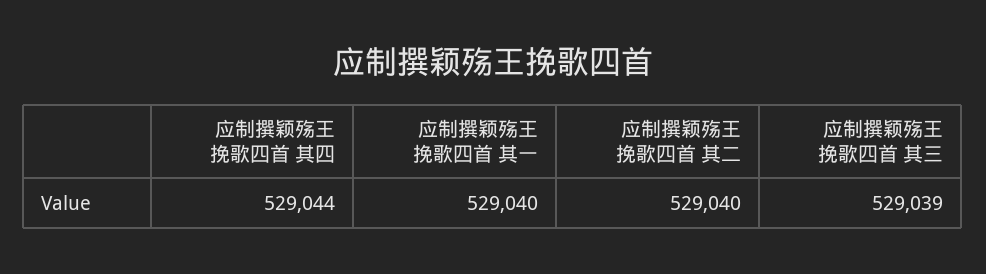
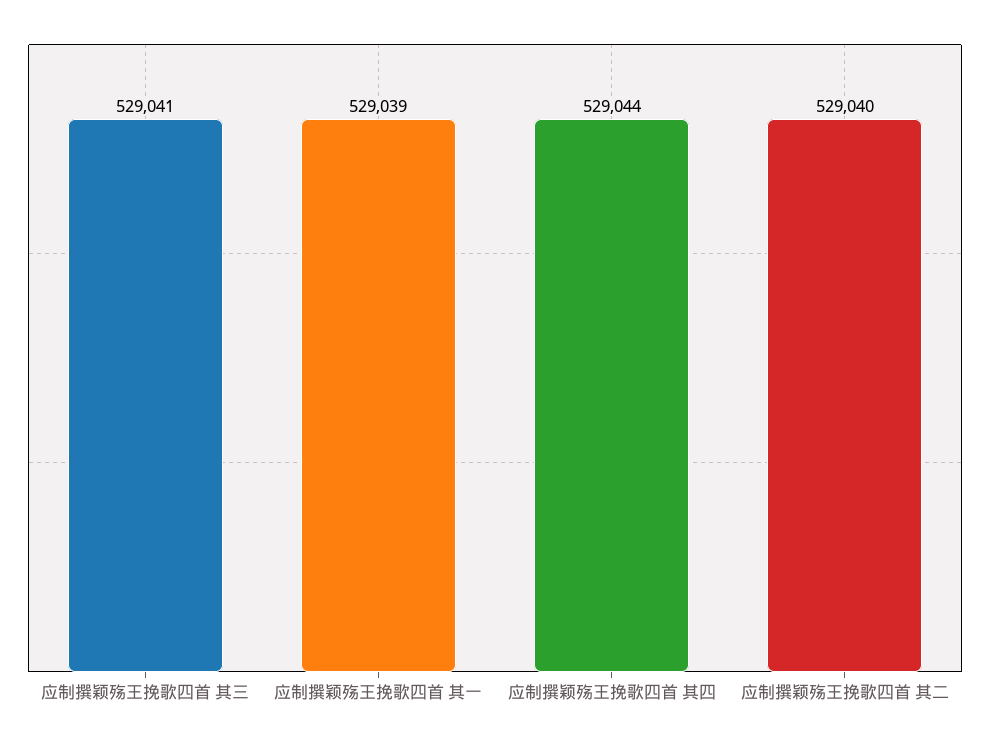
应制撰颖殇王挽歌四首 其一: 529040 -> 529039
应制撰颖殇王挽歌四首 其三: 529039 -> 529041

